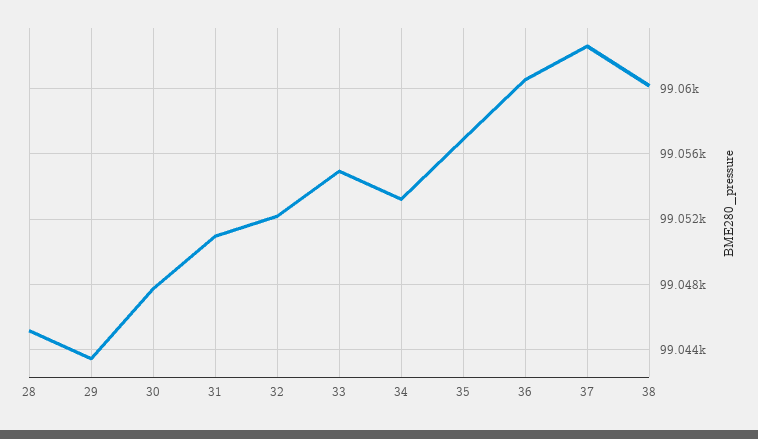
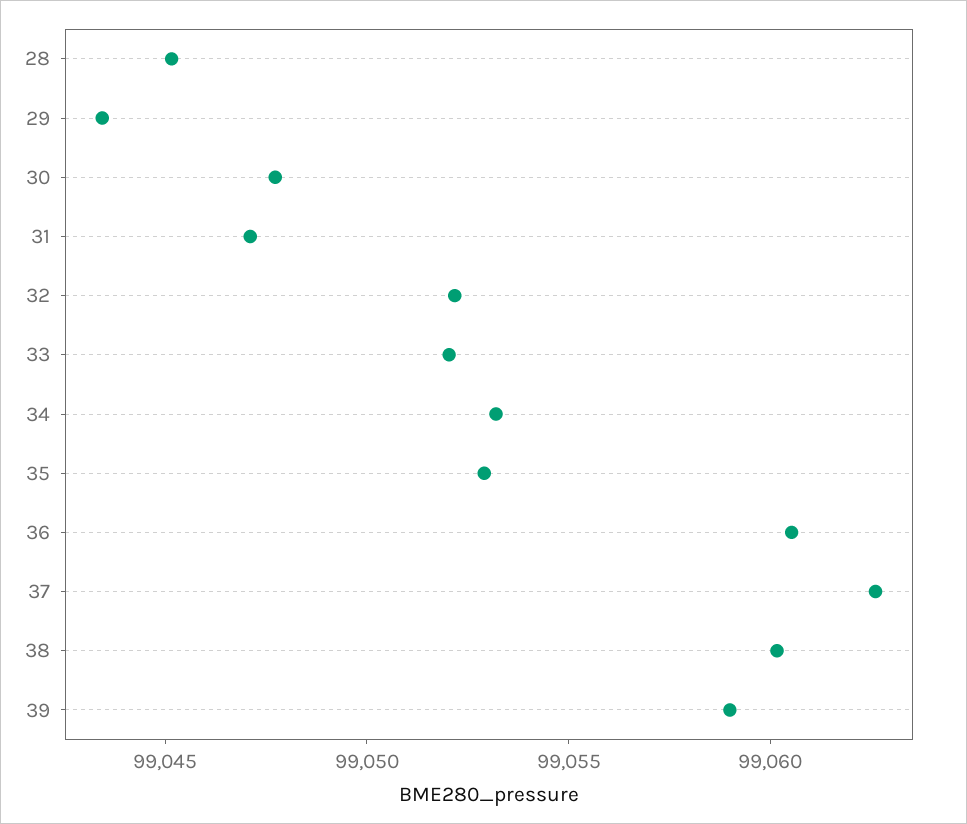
31: 99051 -> 99047
33: 99055 -> 99052
35: 99057 -> 99053
39: none -> 99059

